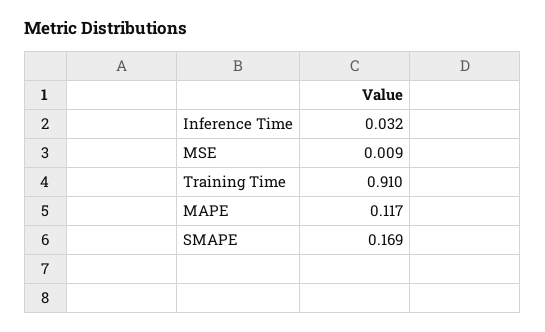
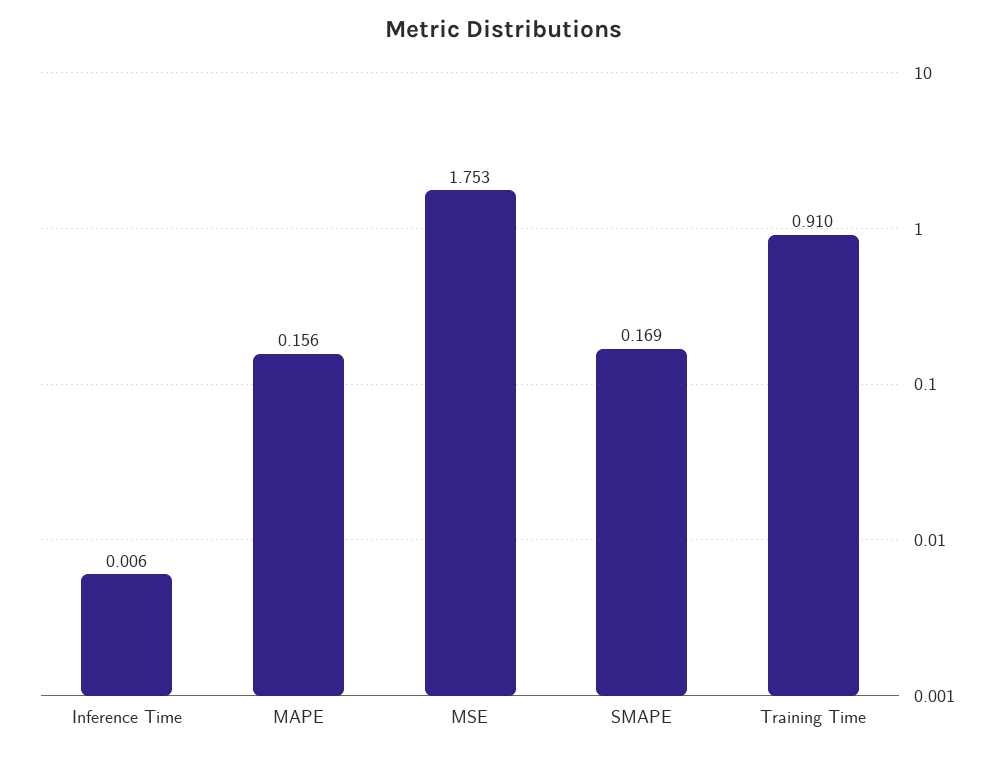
Inference Time: 0.032 -> 0.006
MSE: 0.009 -> 1.753
MAPE: 0.117 -> 0.156

